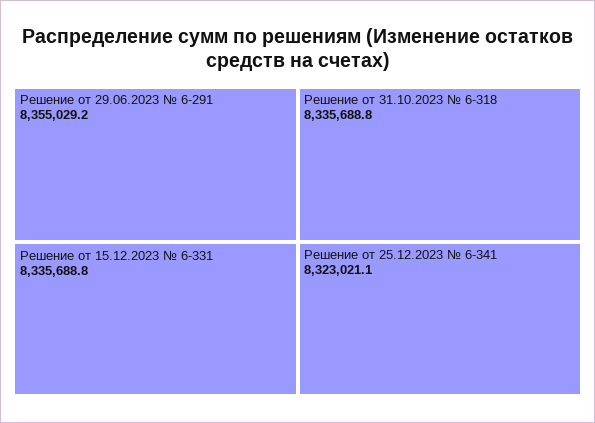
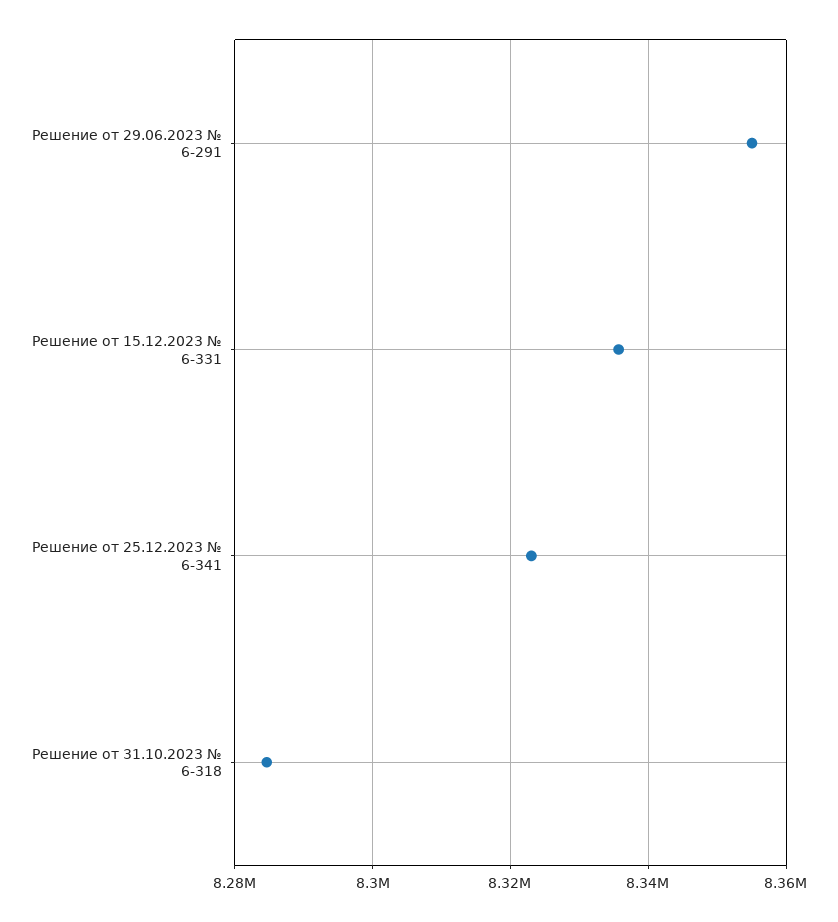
Решение от 31.10.2023 № 6-318: 8335688.8 -> 8284000

